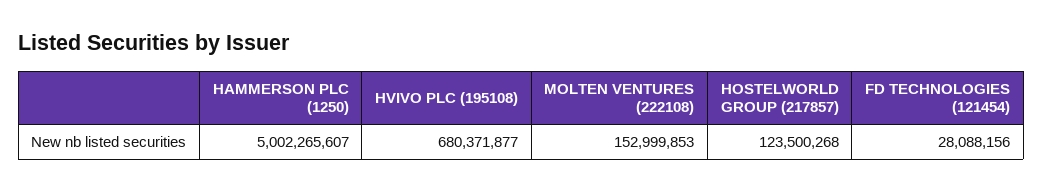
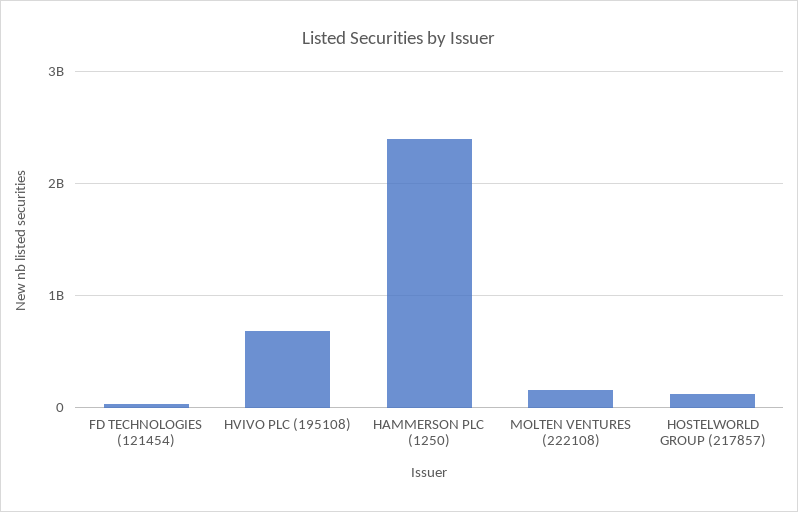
HAMMERSON PLC (1250): 5002265607 -> 2400000000

